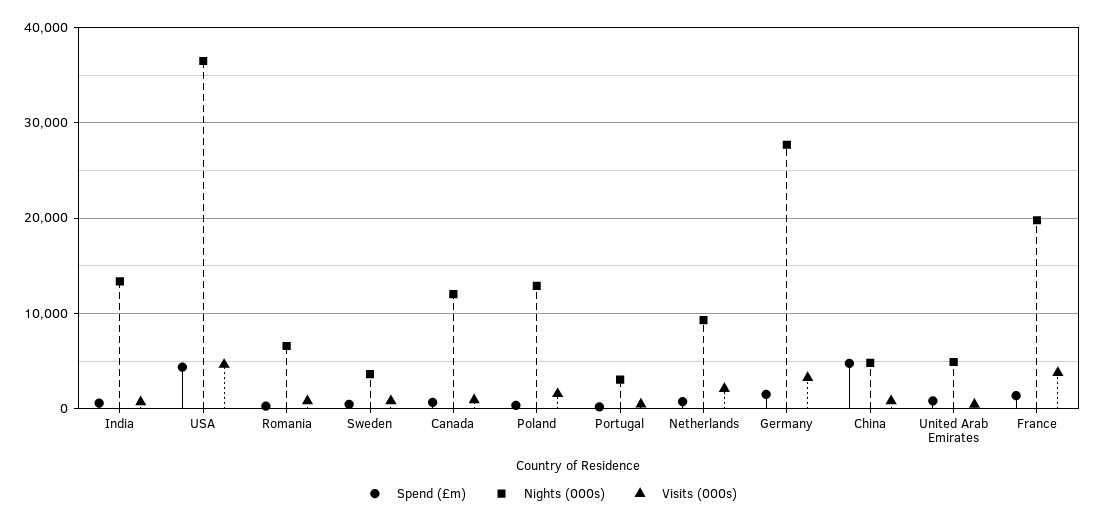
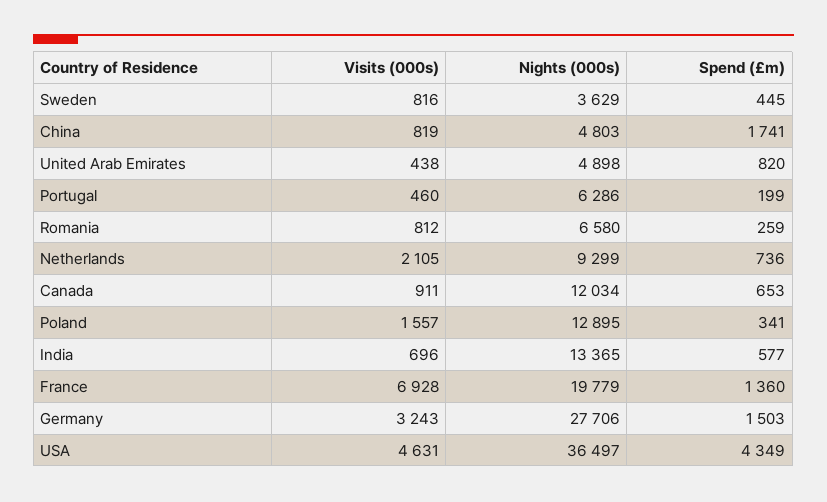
Nights (000s), Portugal: 3000 -> 6286
Spend (£m), China: 5000 -> 1741
Visits (000s), France: 4000 -> 6928

